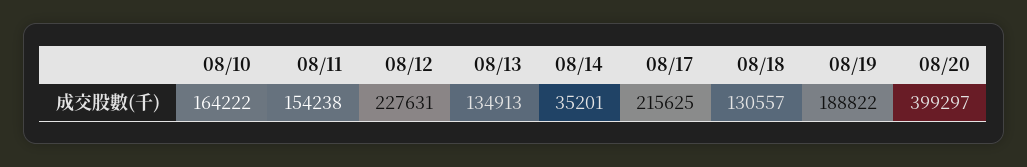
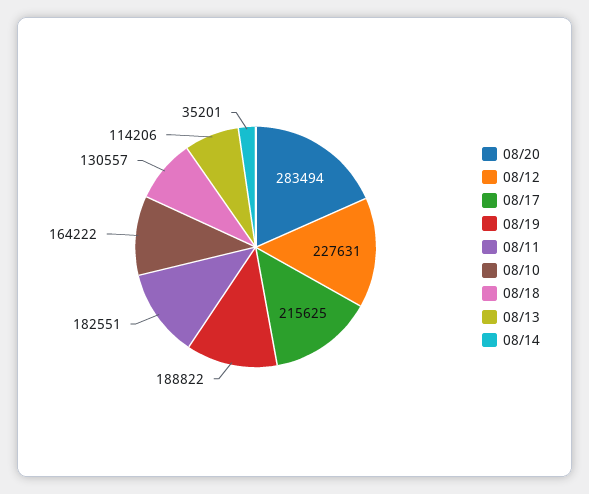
08/11: 154238 -> 182551
08/13: 134913 -> 114206
08/20: 399297 -> 283494

